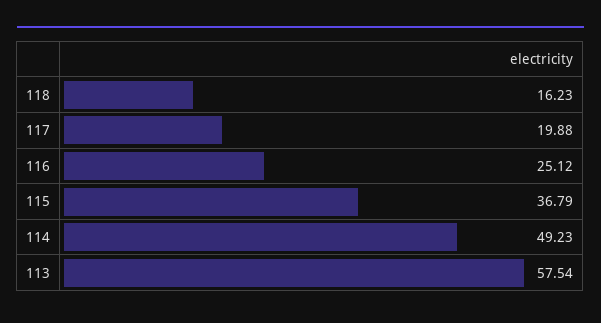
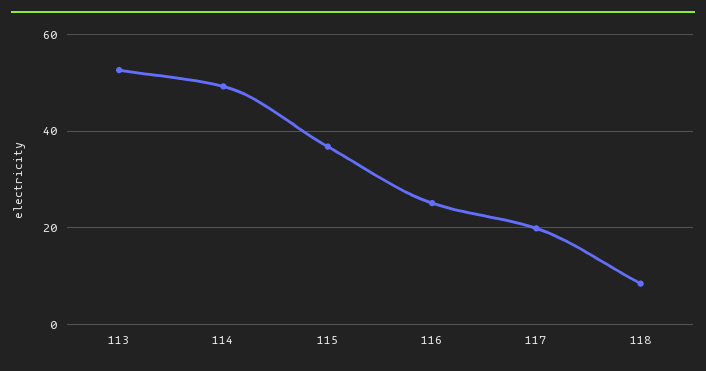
118: 16.23 -> 8
113: 57.54 -> 52

